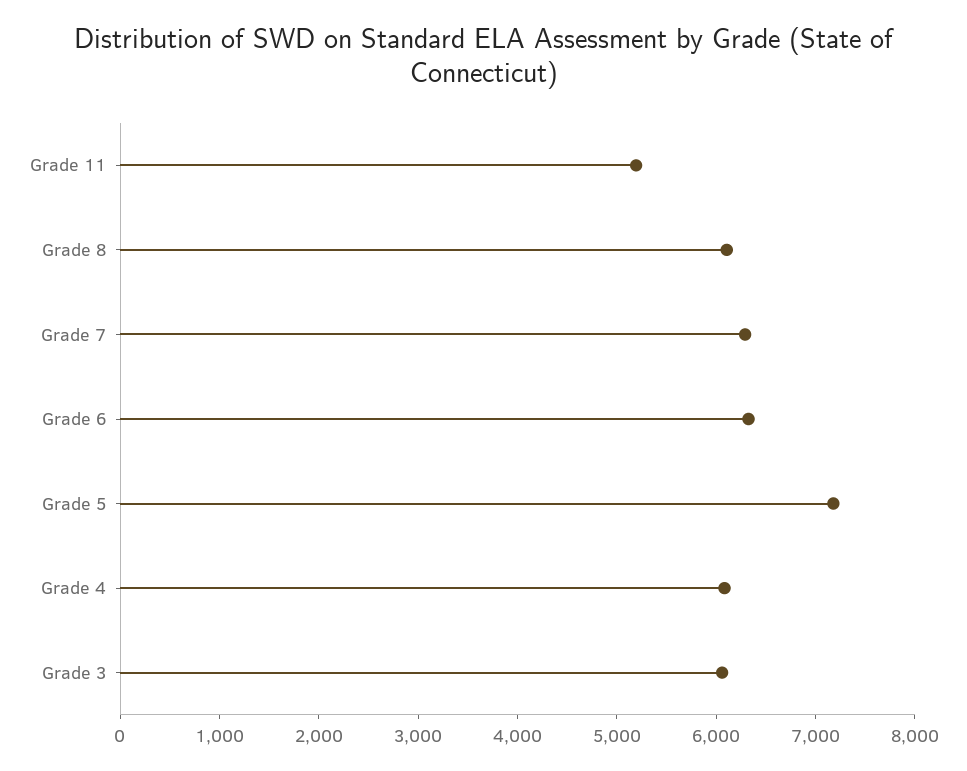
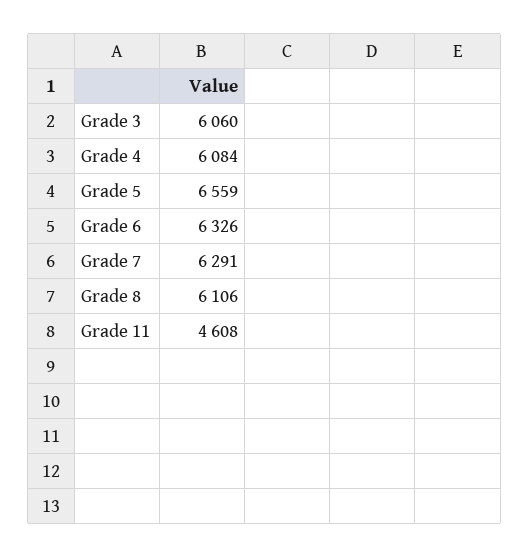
Grade 11: 5200 -> 4608
Grade 5: 7200 -> 6559

